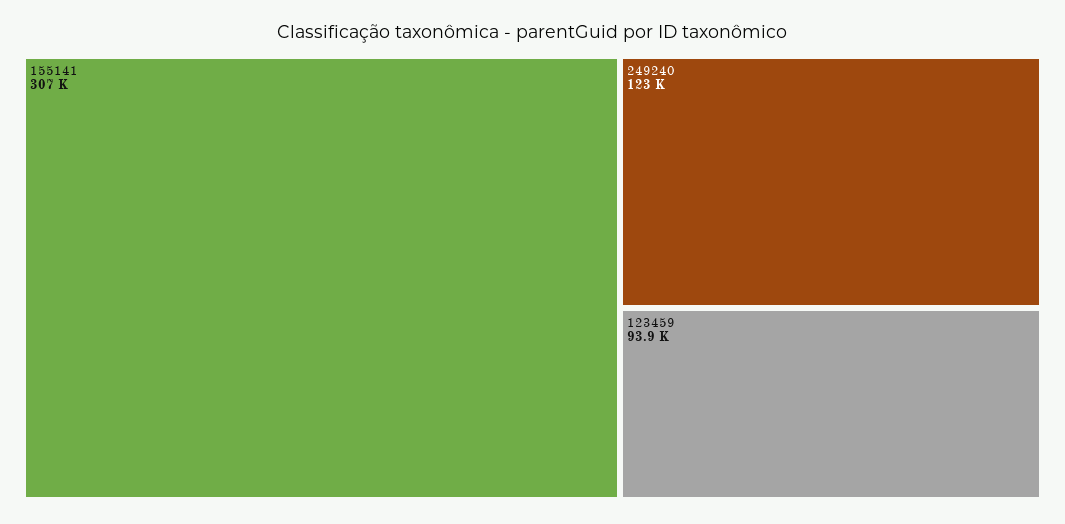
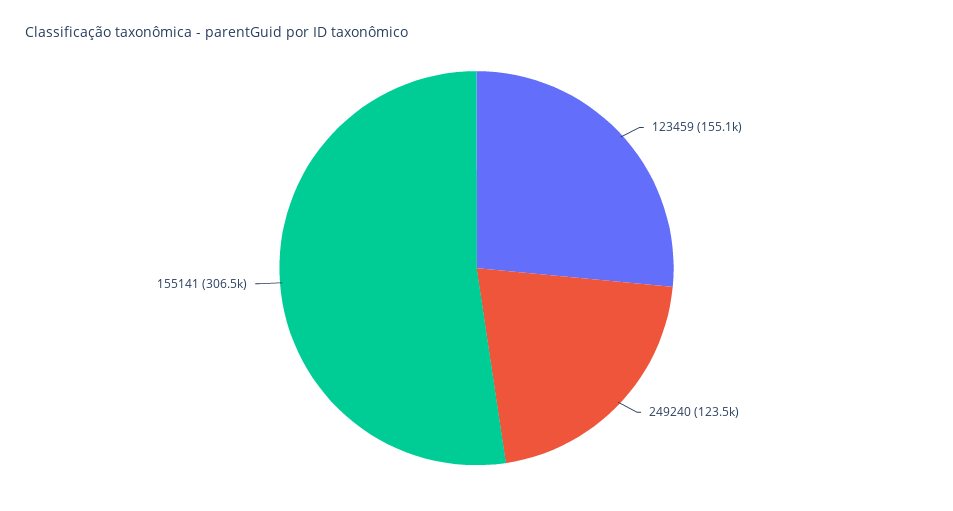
123459: 93900 -> 155100

